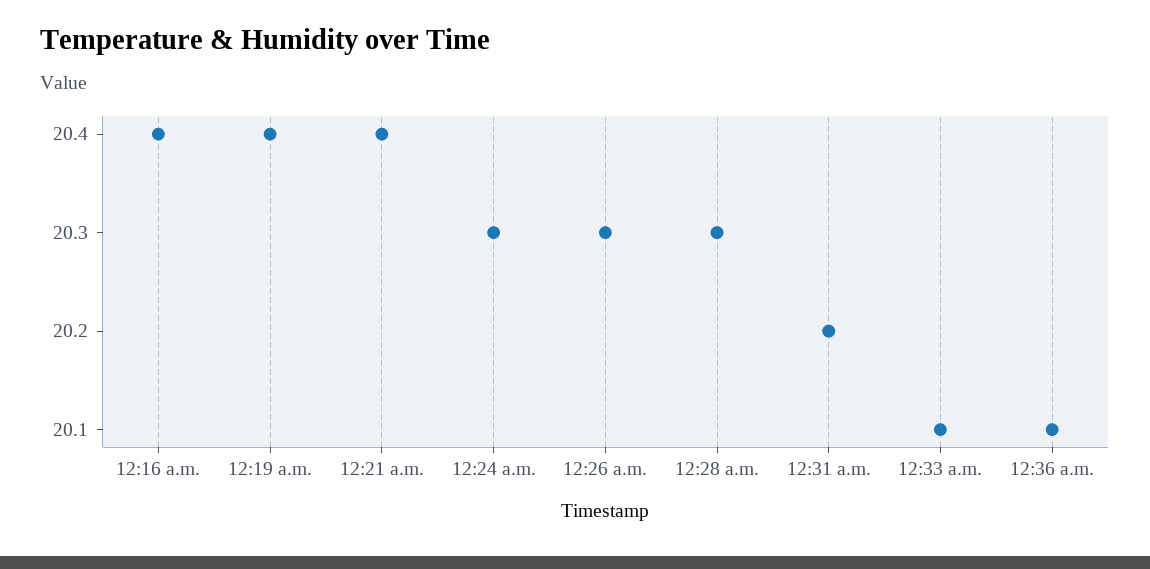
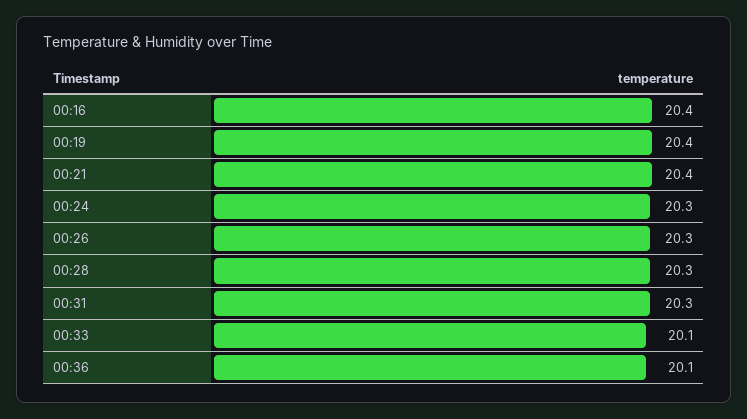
12:31 a.m.: 20.2 -> 20.3

